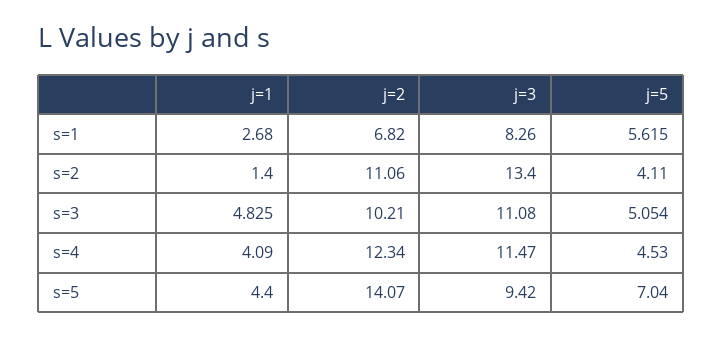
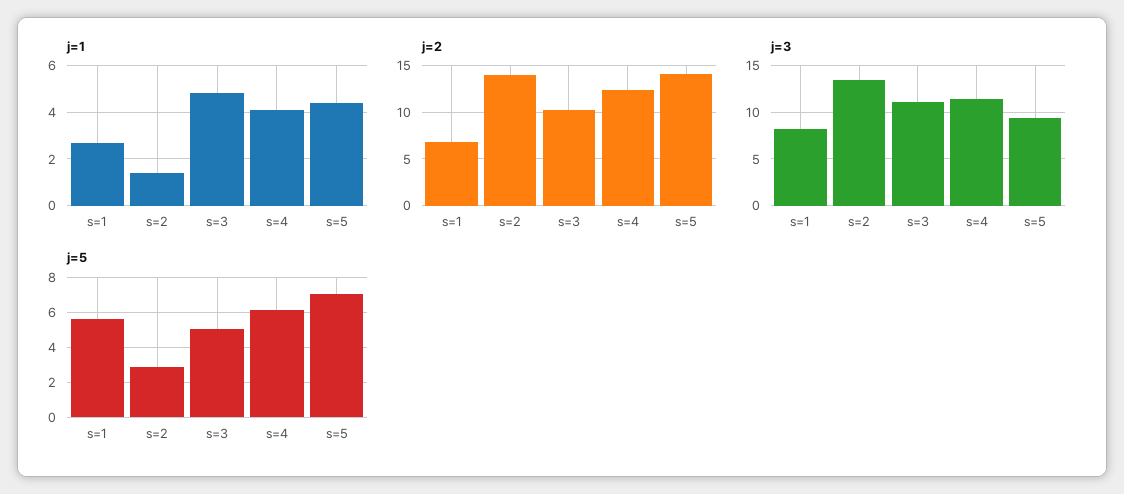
j=2, s=2: 11.06 -> 14
j=5, s=2: 4.11 -> 3
j=5, s=4: 4.53 -> 6

